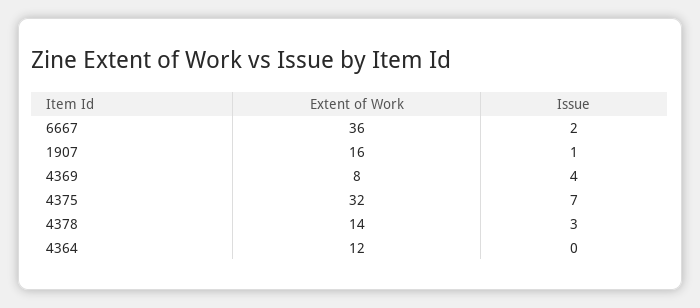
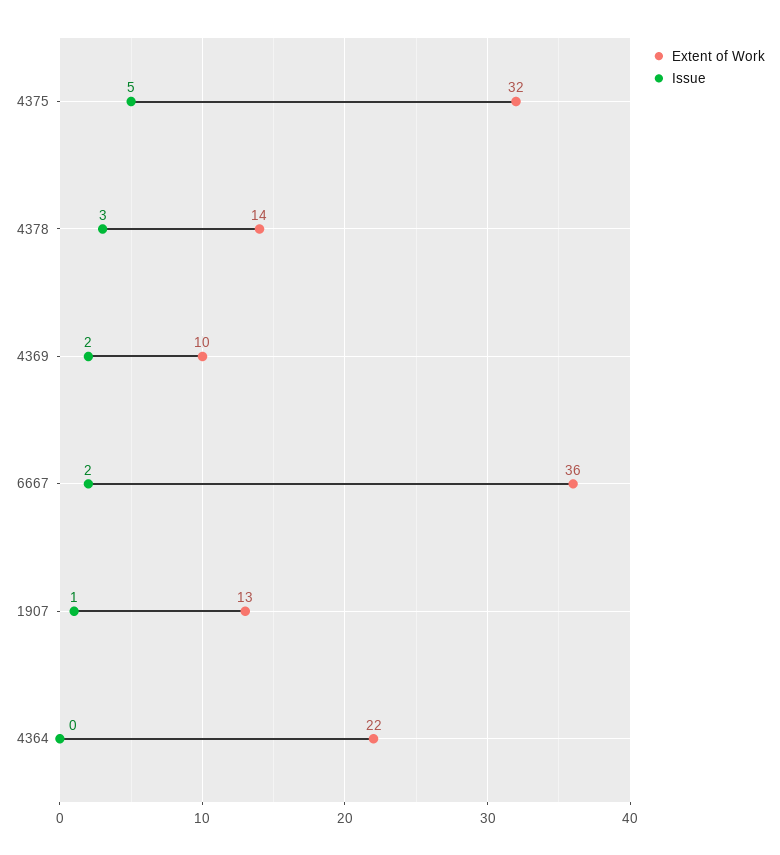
Extent of Work, 1907: 16 -> 13
Extent of Work, 4369: 8 -> 10
Issue, 4369: 4 -> 2
Issue, 4375: 7 -> 5
Extent of Work, 4364: 12 -> 22

